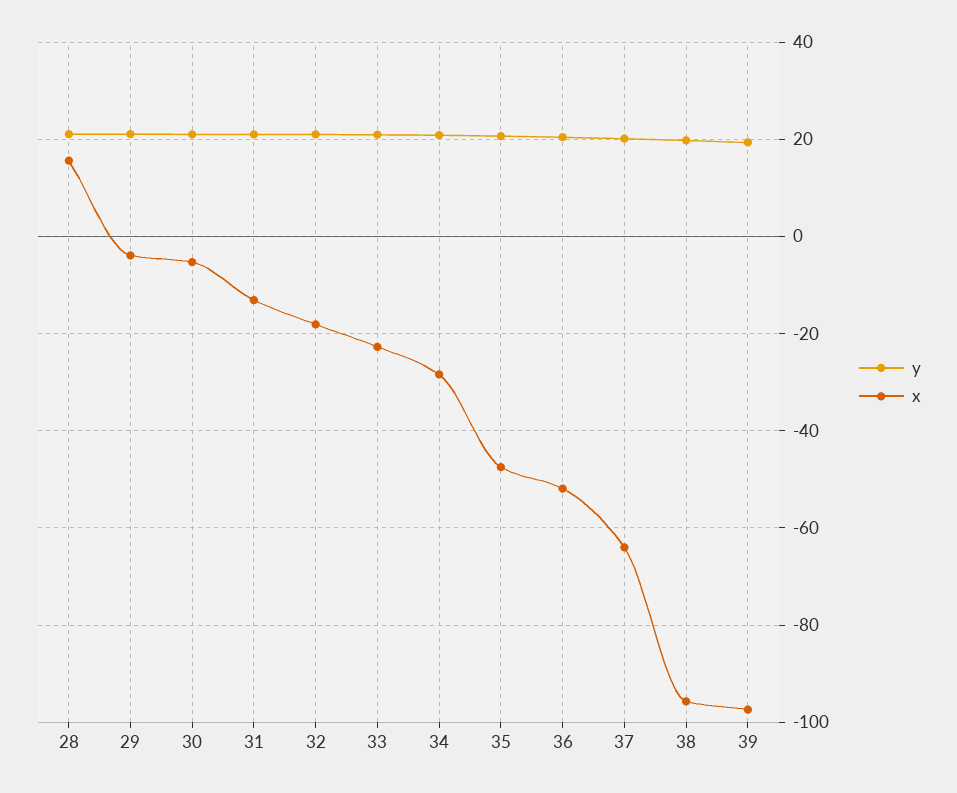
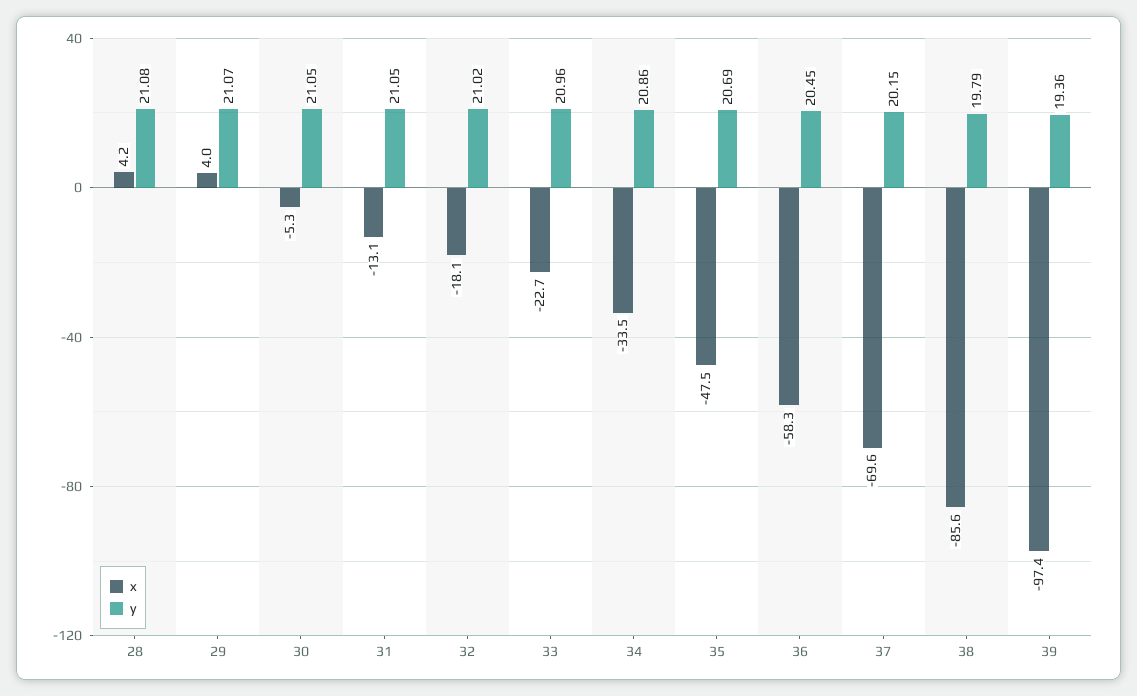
x, 28: 16 -> 4.2
x, 29: -4 -> 4
x, 34: -28 -> -33.5
x, 36: -52 -> -58.3
x, 37: -64 -> -69.6
x, 38: -96 -> -85.6

